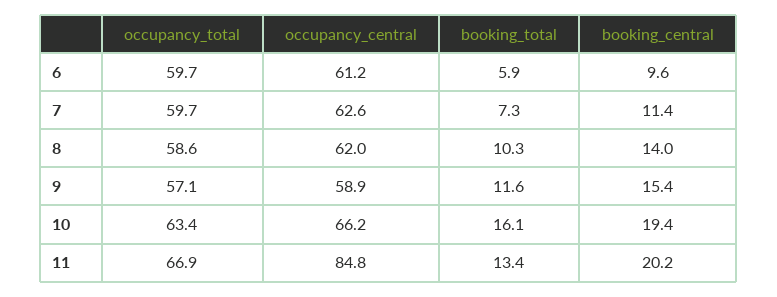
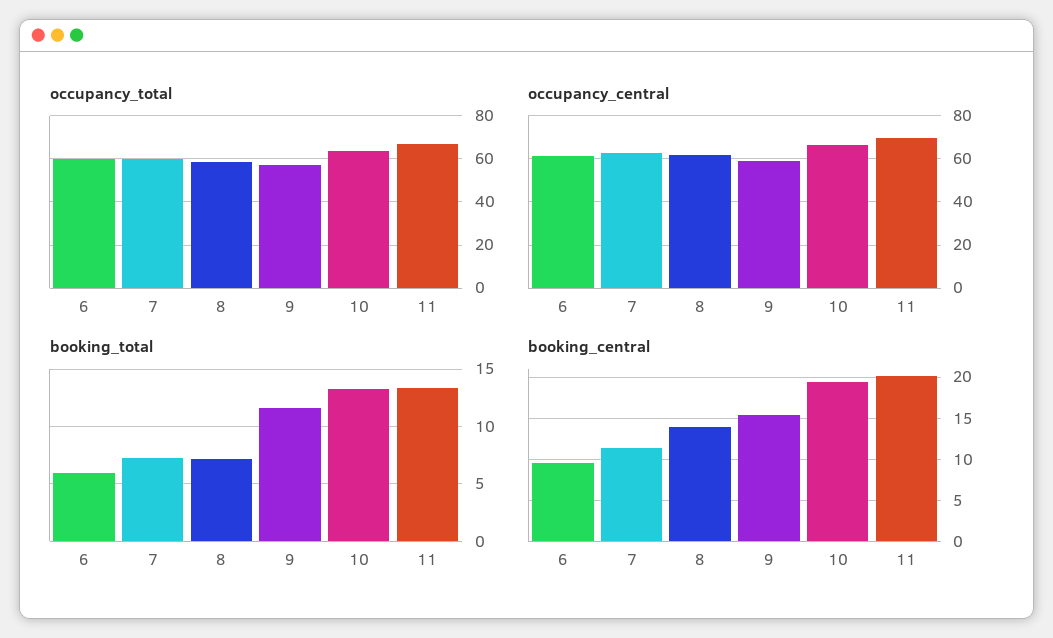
booking_total, 8: 10.3 -> 7
booking_total, 10: 16.1 -> 13
occupancy_central, 11: 84.8 -> 70

